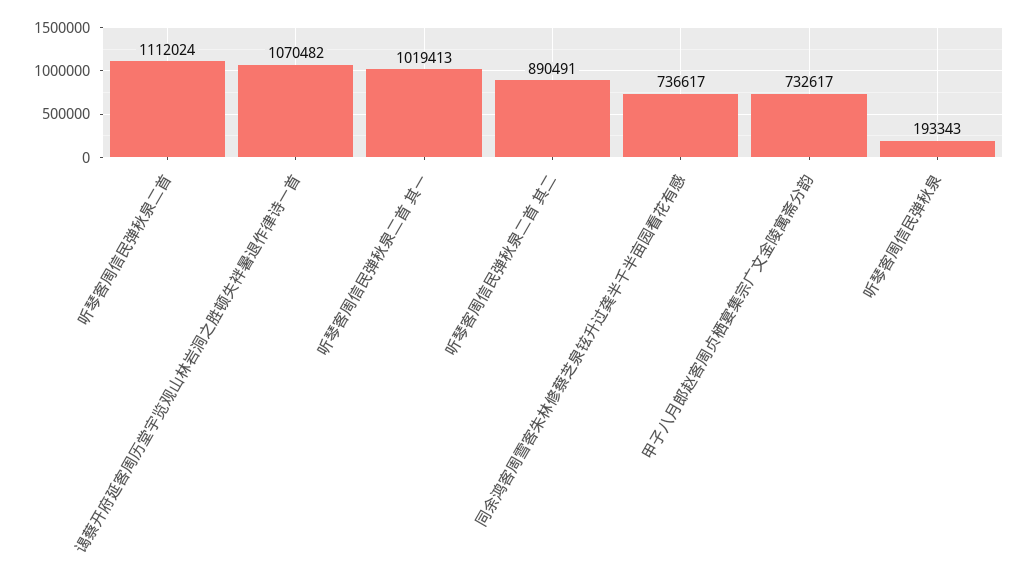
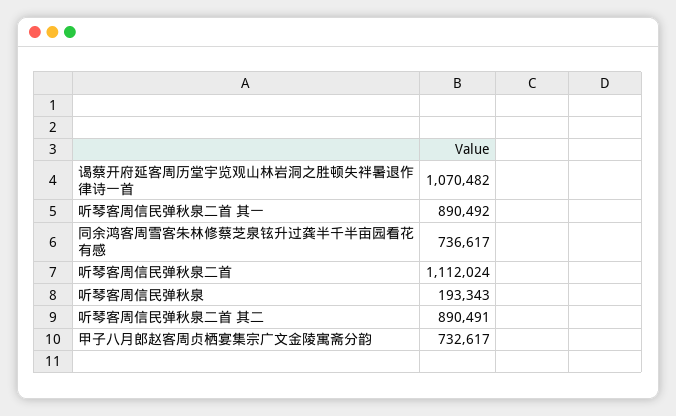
听琴客周信民弹秋泉二首 其一: 1019413 -> 890492

